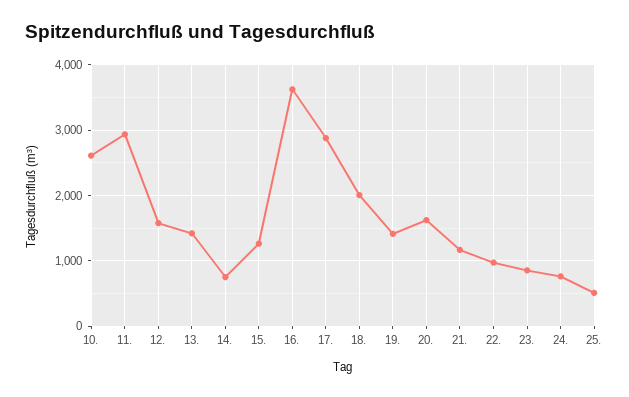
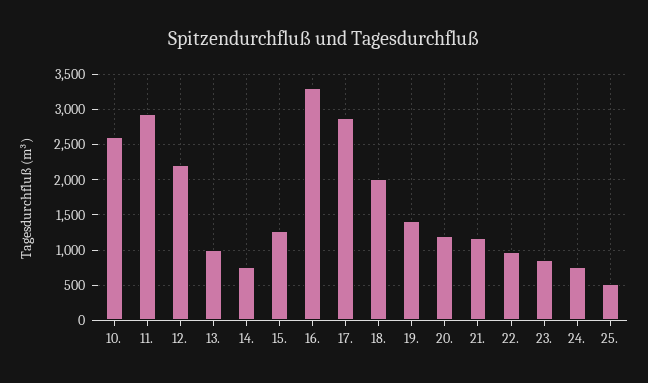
12.: 1600 -> 2200
13.: 1400 -> 1000
16.: 3600 -> 3300
20.: 1600 -> 1200

